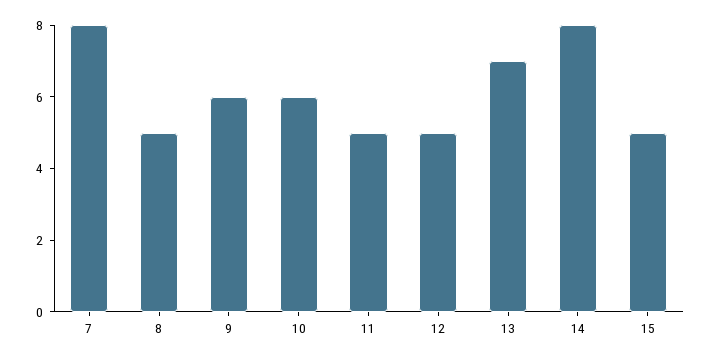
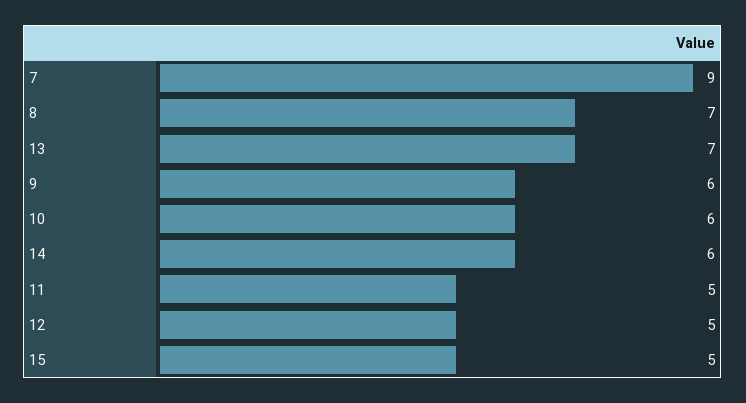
7: 8 -> 9
8: 5 -> 7
14: 8 -> 6

